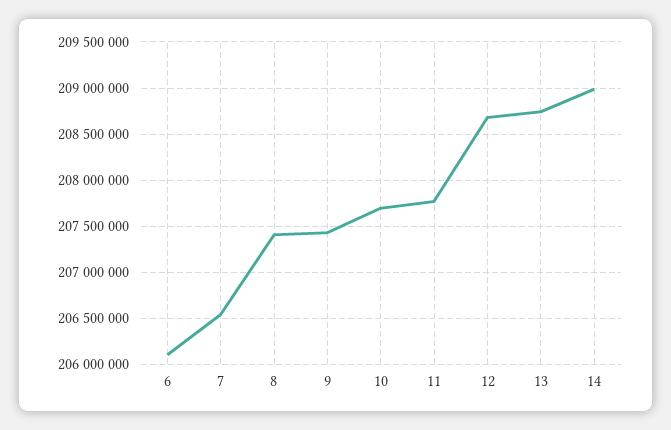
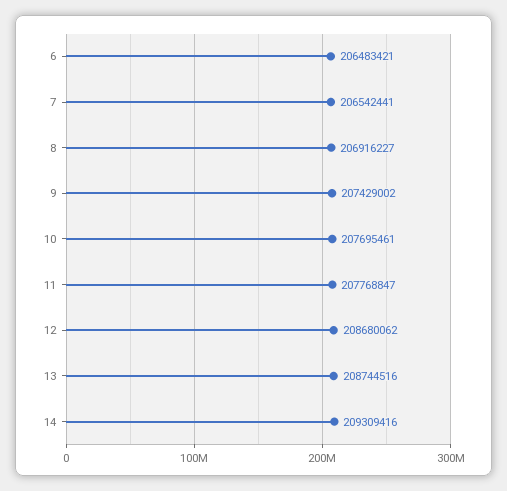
6: 206100000 -> 206483421
8: 207400000 -> 206916227
14: 209000000 -> 209309416

